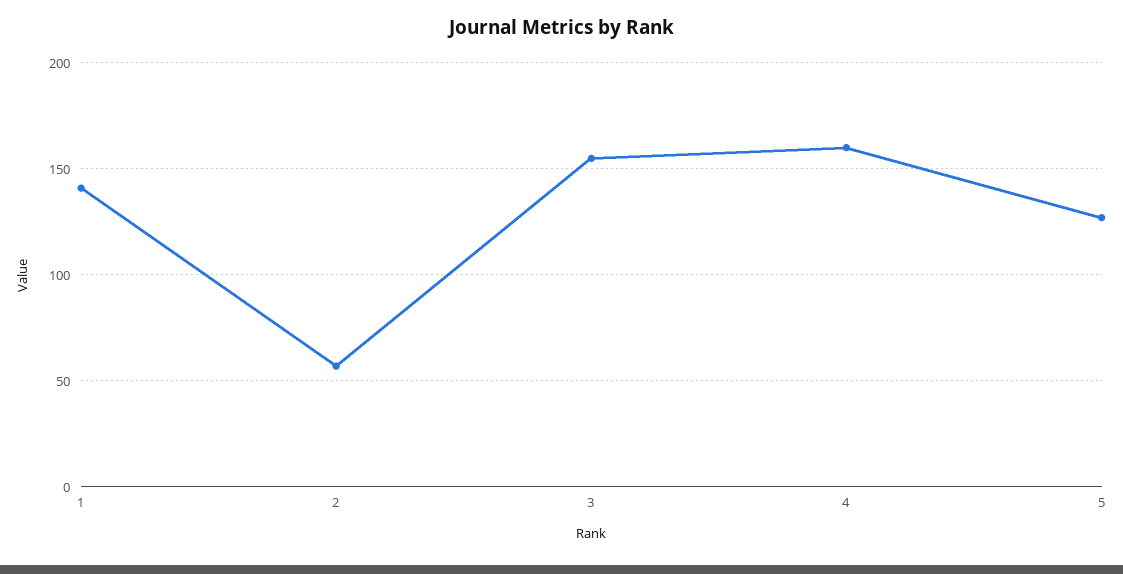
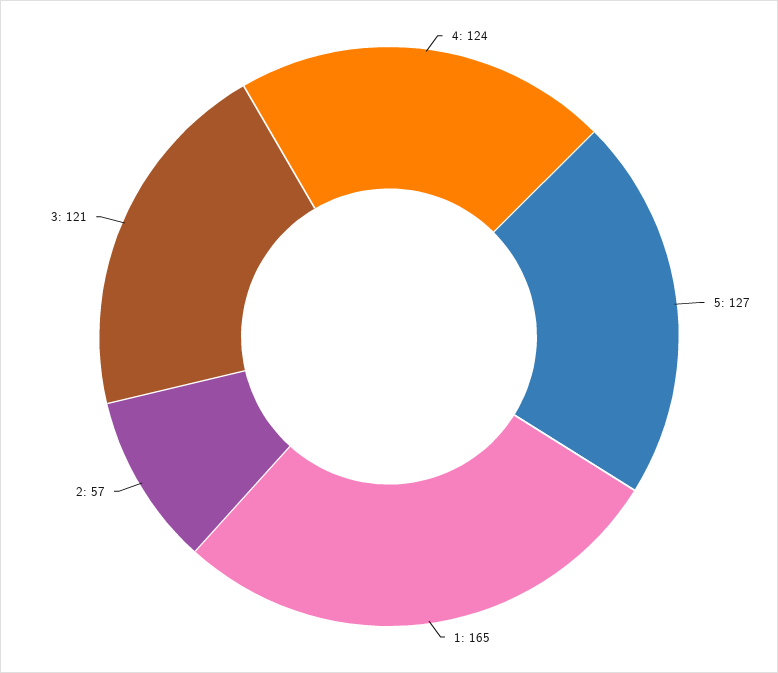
1: 140 -> 165
3: 155 -> 121
4: 160 -> 124

